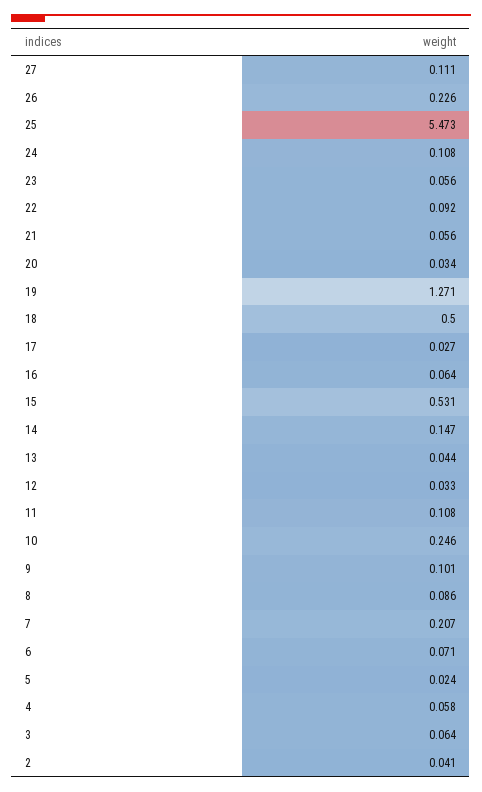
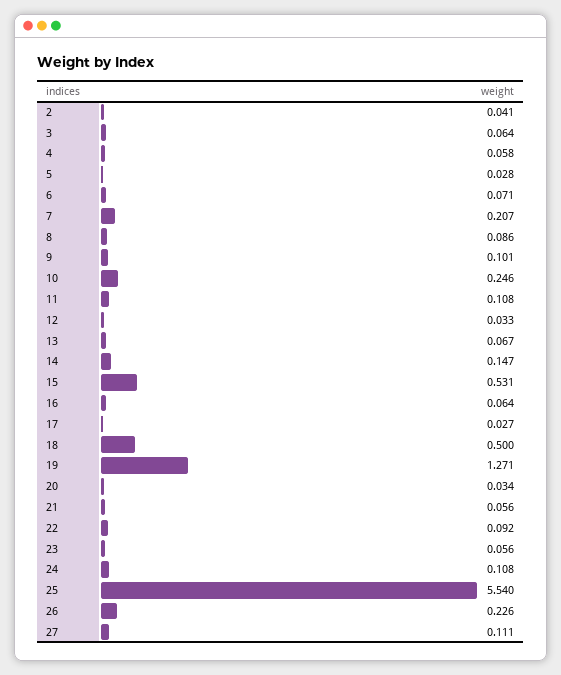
25: 5.473 -> 5.54
13: 0.044 -> 0.067
5: 0.024 -> 0.028

